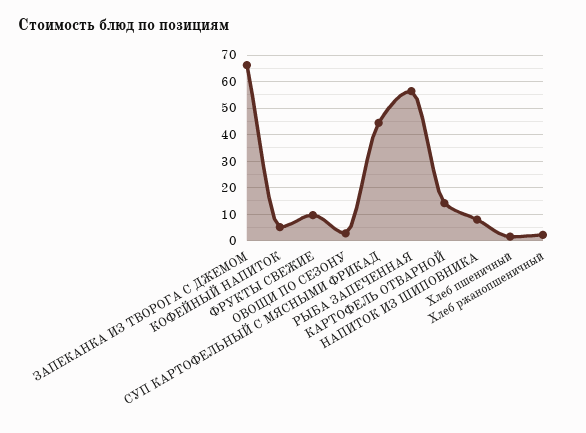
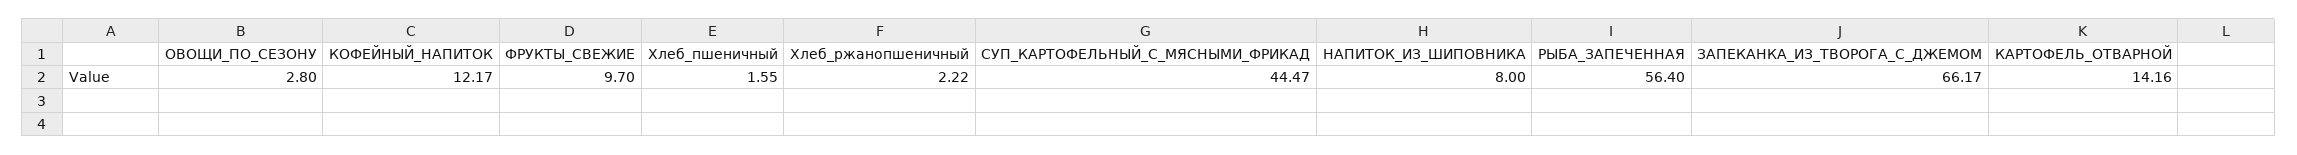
КОФЕЙНЫЙ НАПИТОК: 5 -> 12.17

